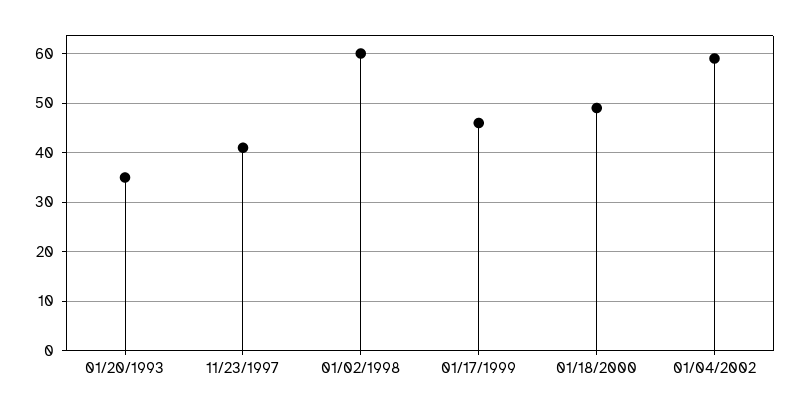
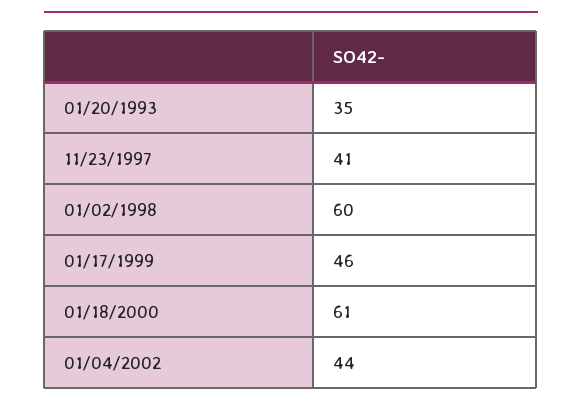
01/18/2000: 50 -> 61
01/04/2002: 60 -> 44

